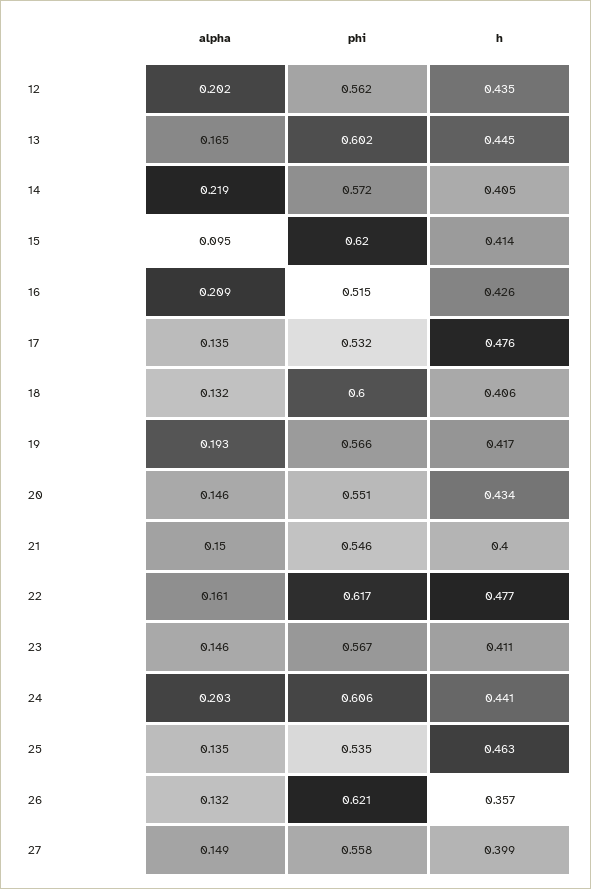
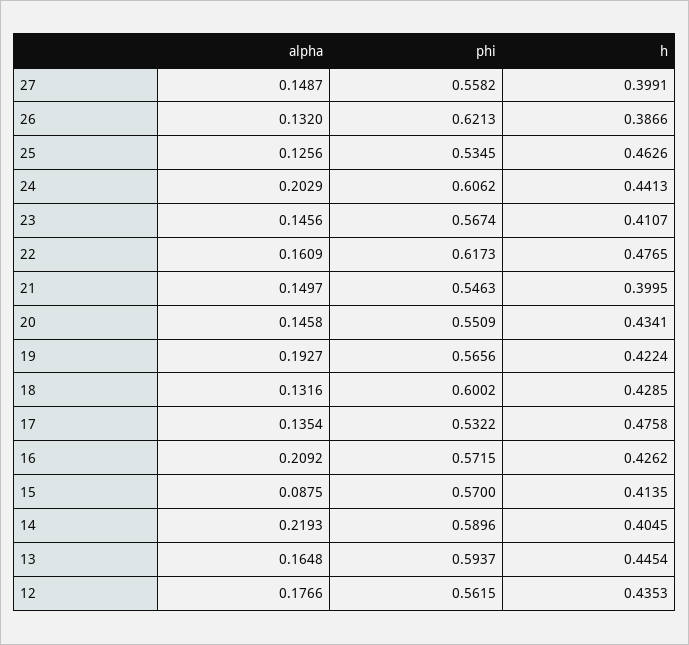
alpha, 12: 0.202 -> 0.1766
phi, 13: 0.602 -> 0.5937
phi, 14: 0.572 -> 0.5896
alpha, 15: 0.095 -> 0.0875
phi, 15: 0.62 -> 0.57
phi, 16: 0.515 -> 0.5715
h, 18: 0.406 -> 0.4285
h, 19: 0.417 -> 0.4224
alpha, 25: 0.135 -> 0.1256
h, 26: 0.357 -> 0.3866

